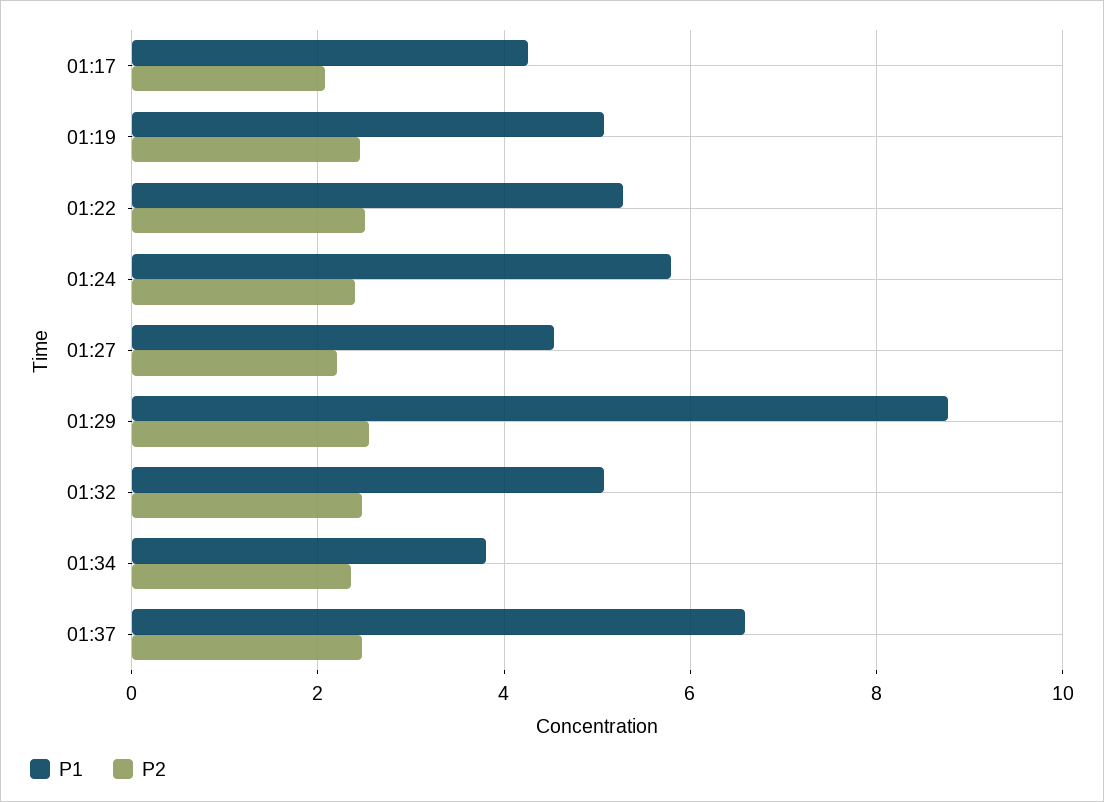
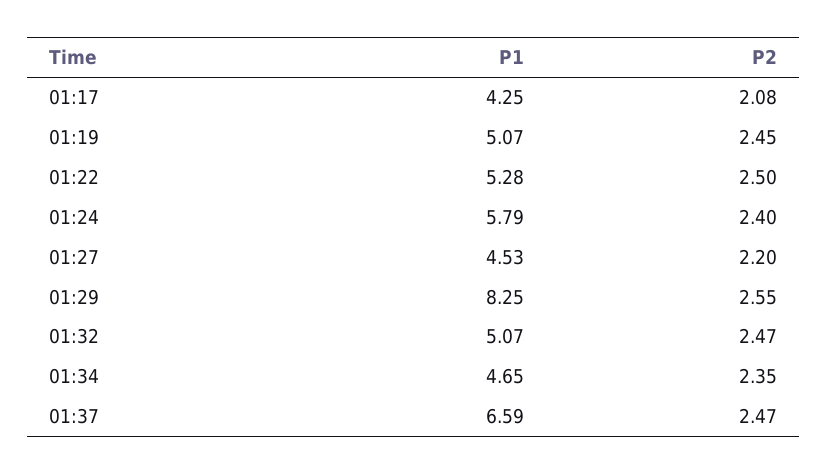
P1, 01:29: 8.8 -> 8.25
P1, 01:34: 3.8 -> 4.65

